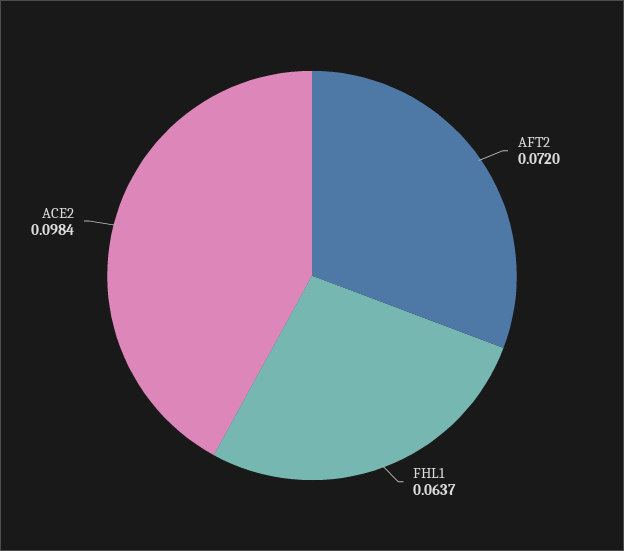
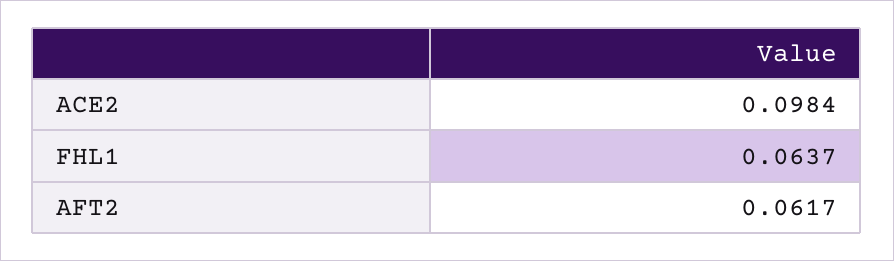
AFT2: 0.072 -> 0.0617

